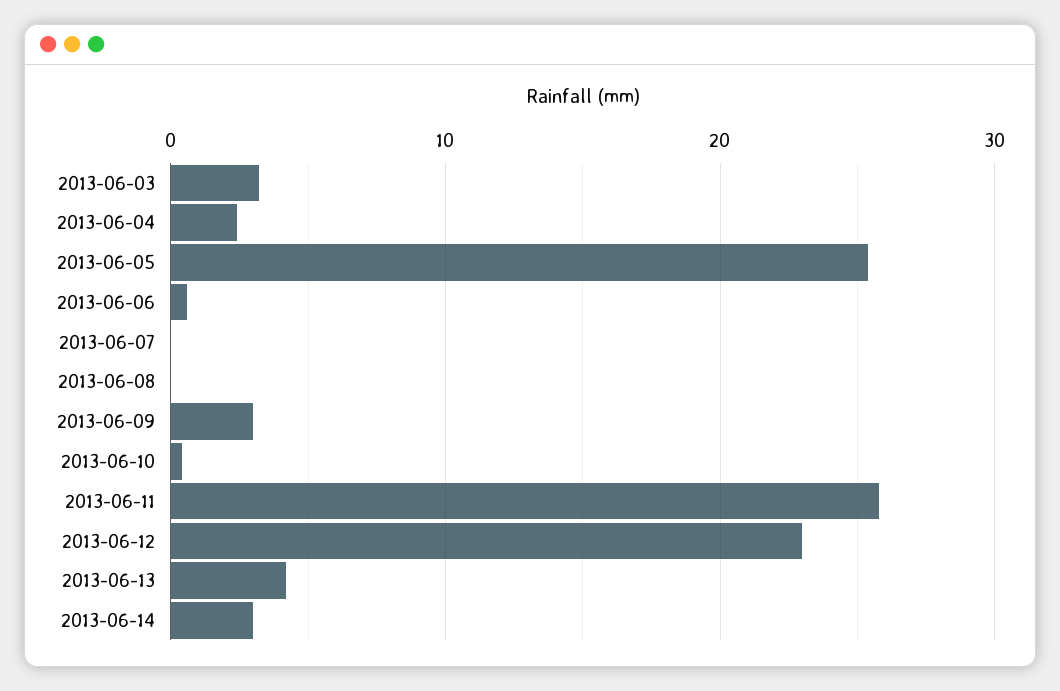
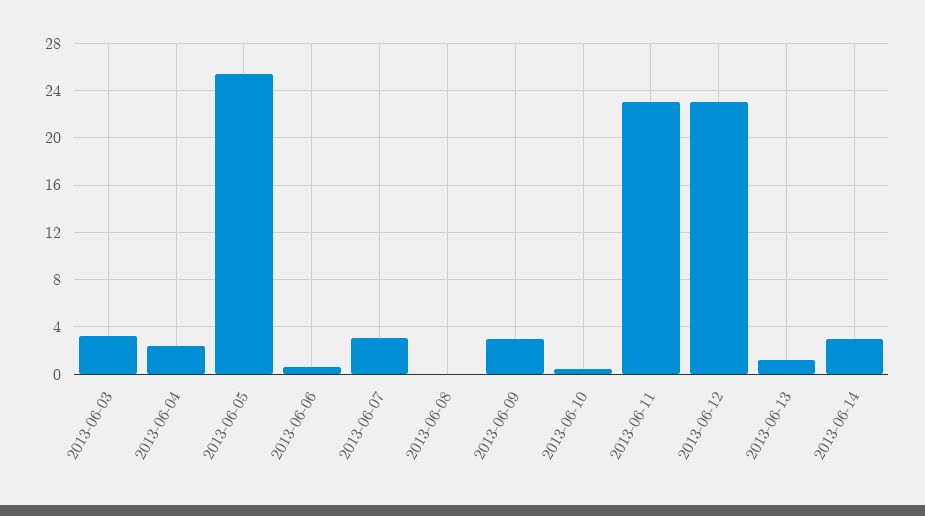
2013-06-07: 0 -> 3
2013-06-11: 26 -> 23
2013-06-13: 4 -> 1

